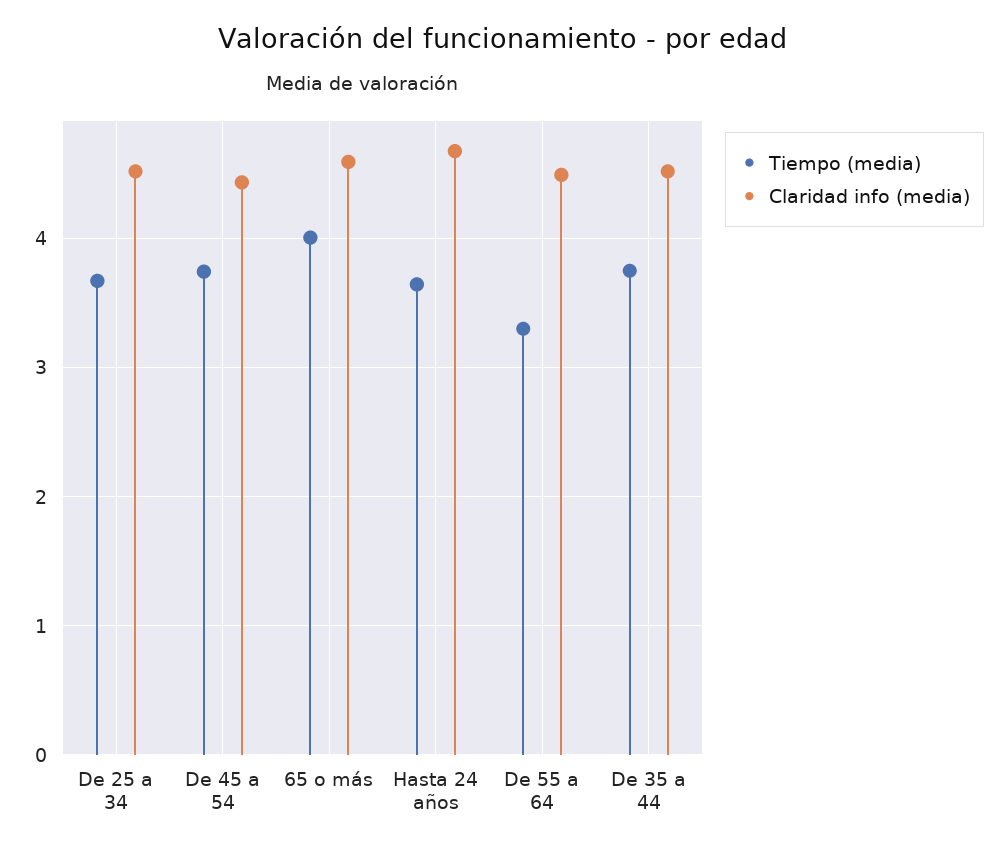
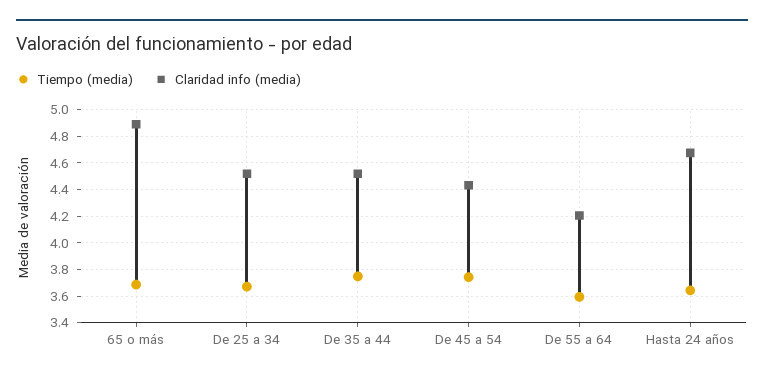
Tiempo (media), 65 o más: 4 -> 3.7
Claridad info (media), 65 o más: 4.6 -> 4.9
Tiempo (media), De 55 a 64: 3.3 -> 3.6
Claridad info (media), De 55 a 64: 4.5 -> 4.2

